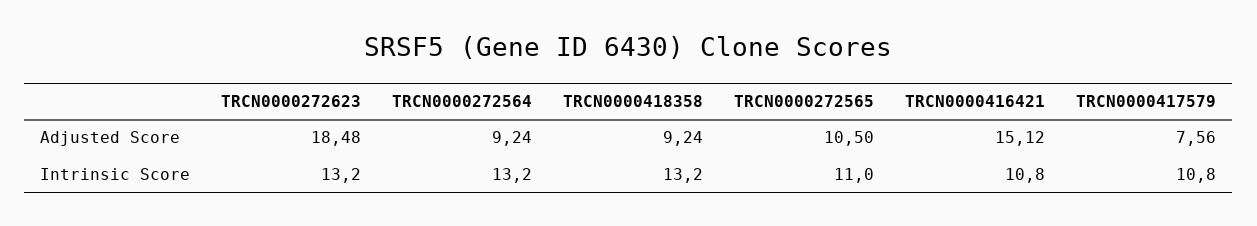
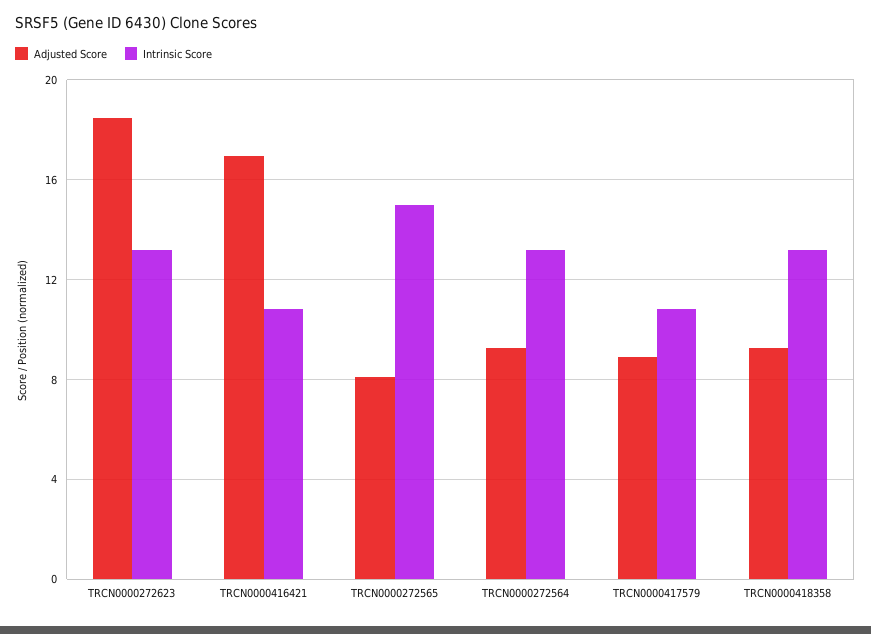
Adjusted Score, TRCN0000272565: 10.5 -> 8
Adjusted Score, TRCN0000416421: 15.12 -> 17
Adjusted Score, TRCN0000417579: 7.56 -> 9
Intrinsic Score, TRCN0000272565: 11 -> 15

